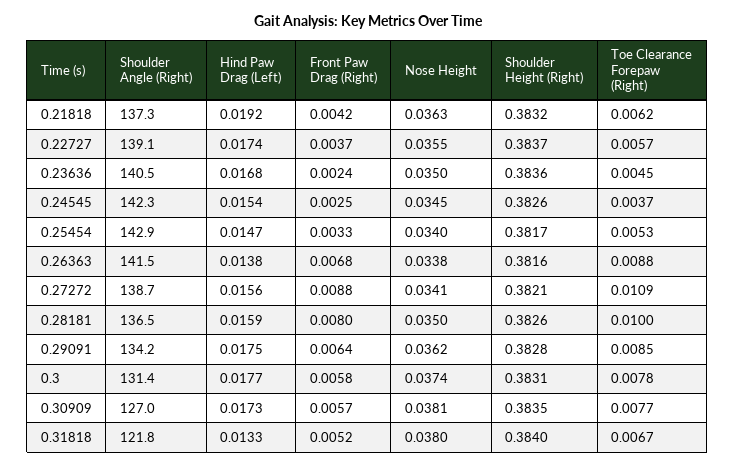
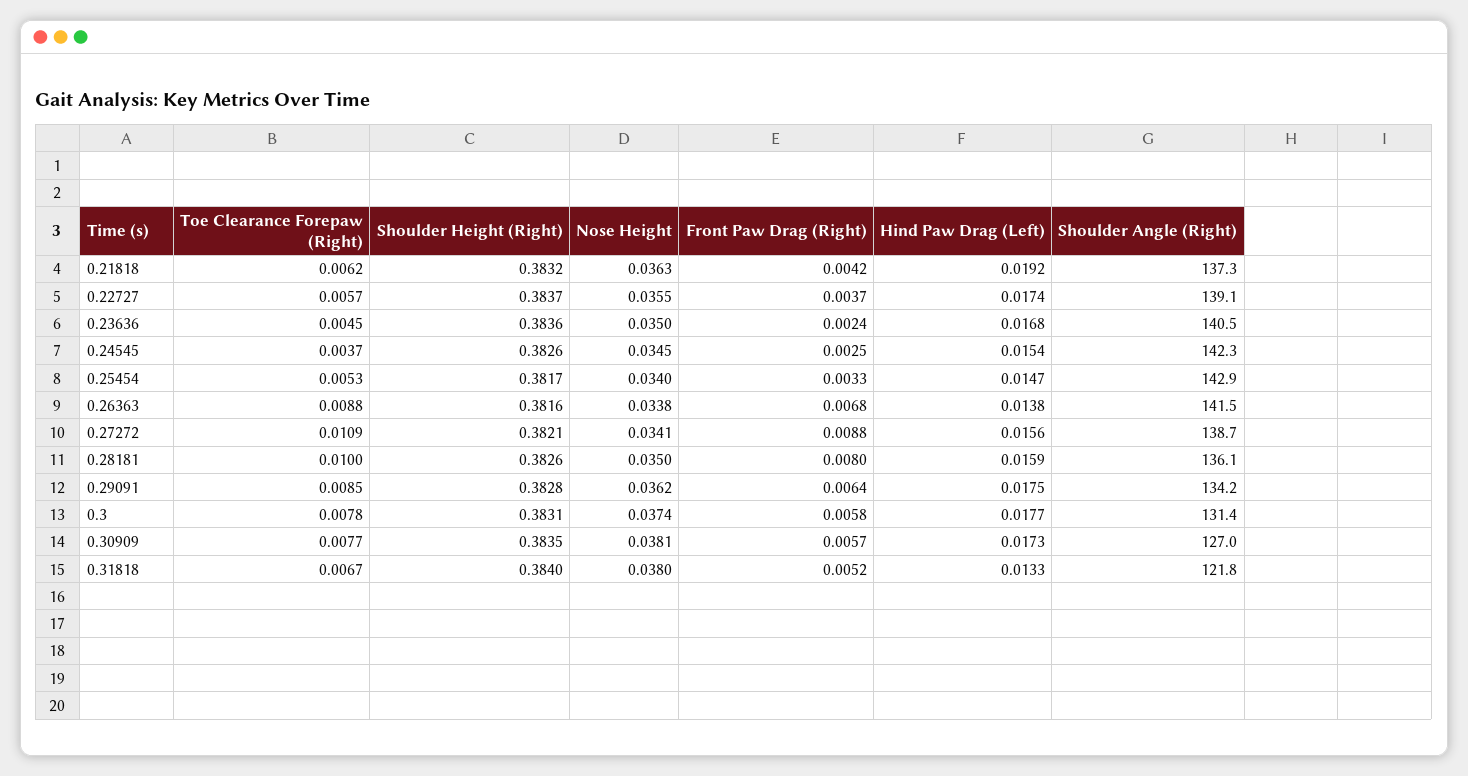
Shoulder Angle (Right), 0.28181: 136.5 -> 136.1

